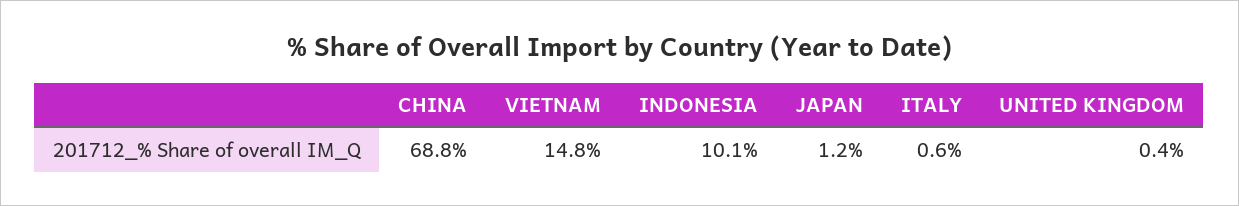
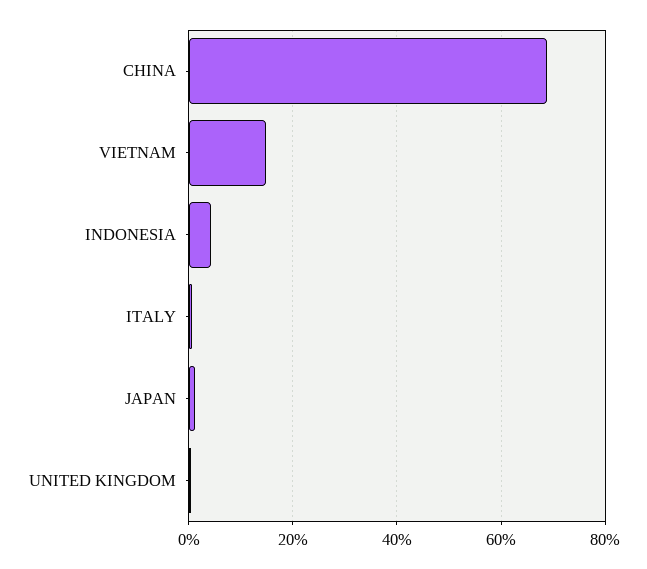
INDONESIA: 10.1 -> 4

